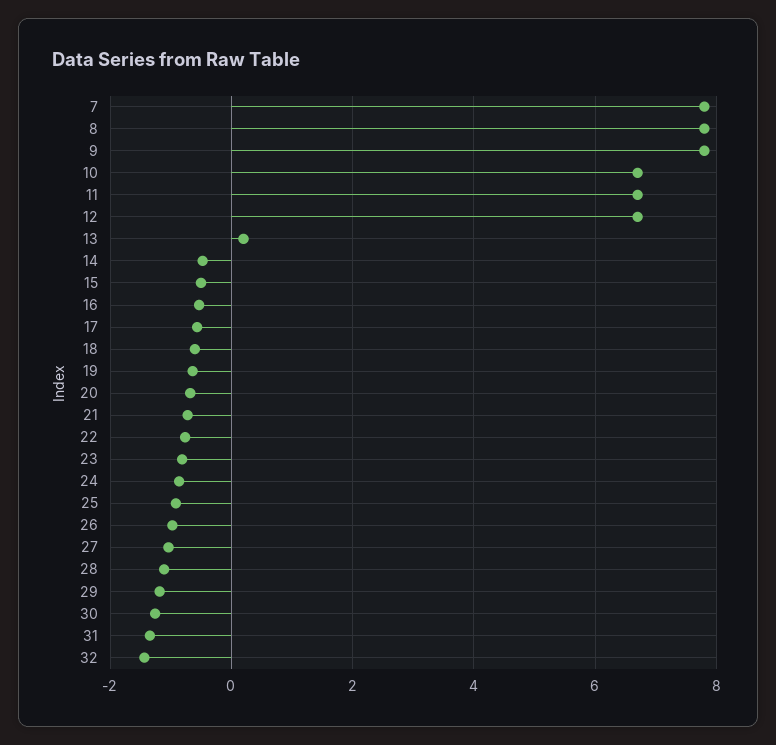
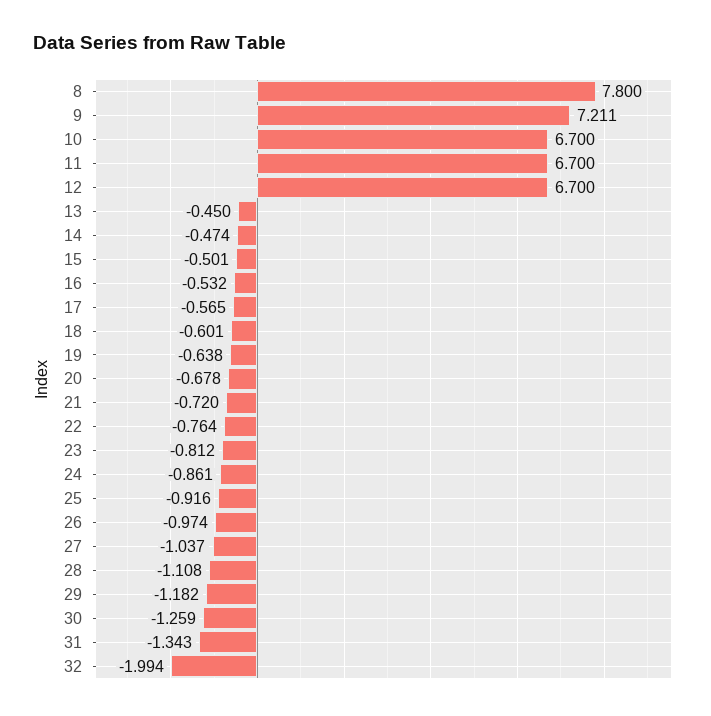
7: 7.8 -> none
9: 7.8 -> 7.211
13: 0.2 -> -0.45
32: -1.4 -> -1.994

